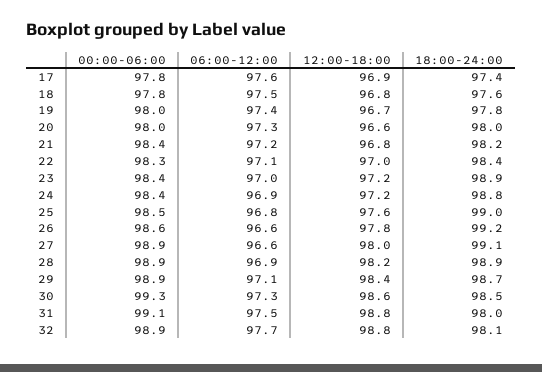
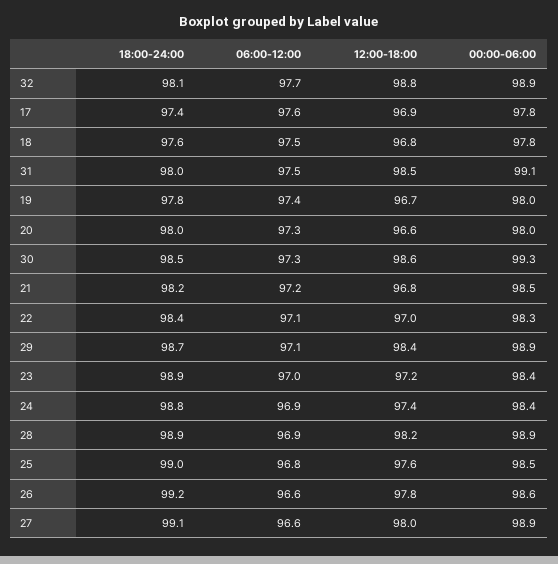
00:00-06:00, 21: 98.4 -> 98.5
12:00-18:00, 24: 97.2 -> 97.4
12:00-18:00, 31: 98.8 -> 98.5

